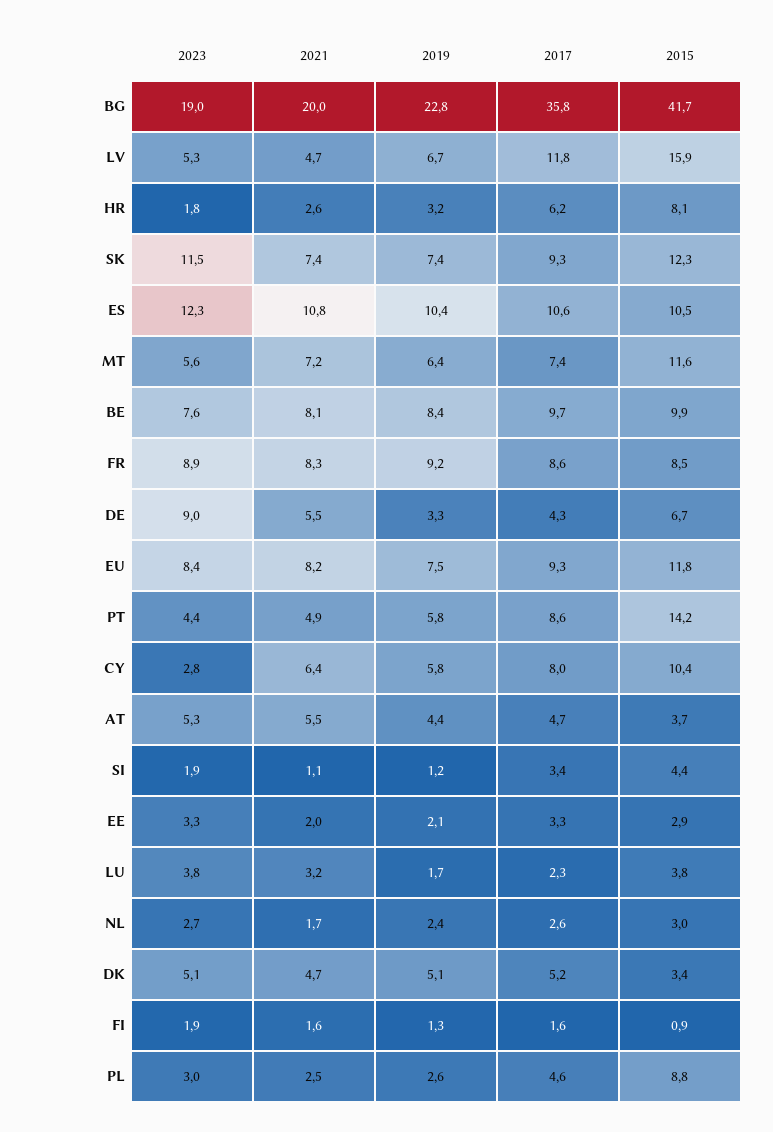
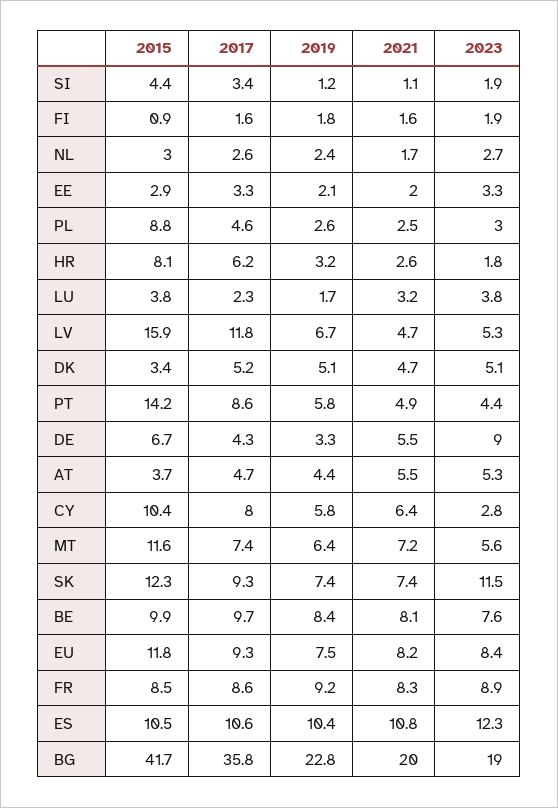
2019, FI: 1.3 -> 1.8

